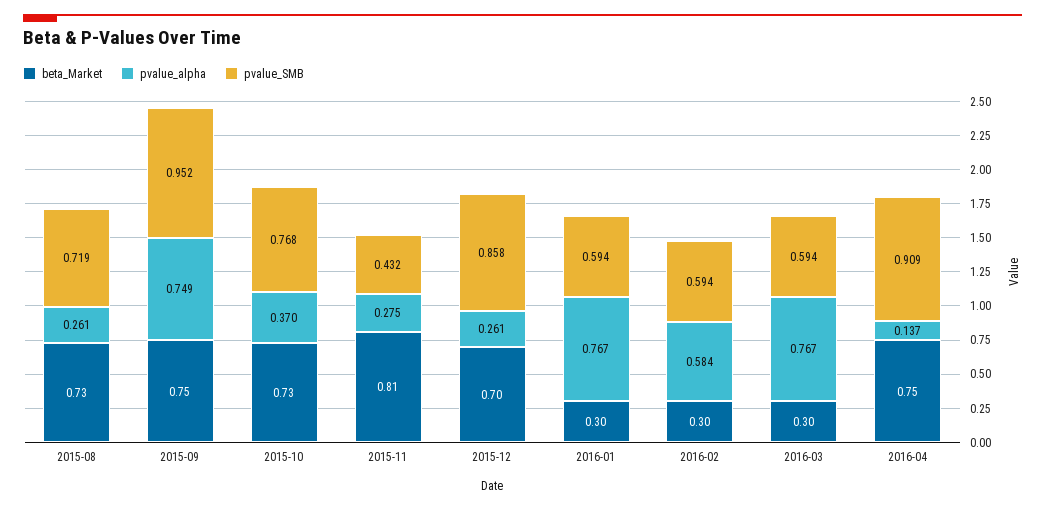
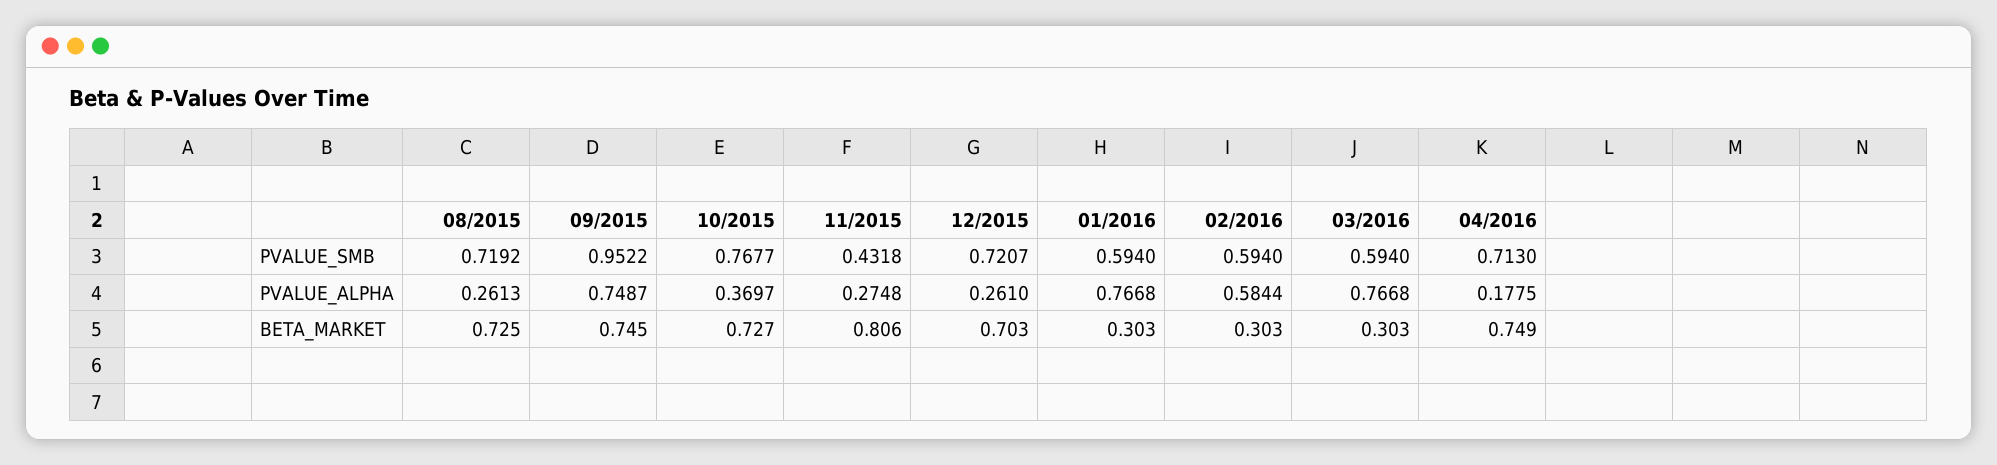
pvalue_SMB, 2015-12: 0.858 -> 0.7207
pvalue_alpha, 2016-04: 0.137 -> 0.1775
pvalue_SMB, 2016-04: 0.909 -> 0.713

